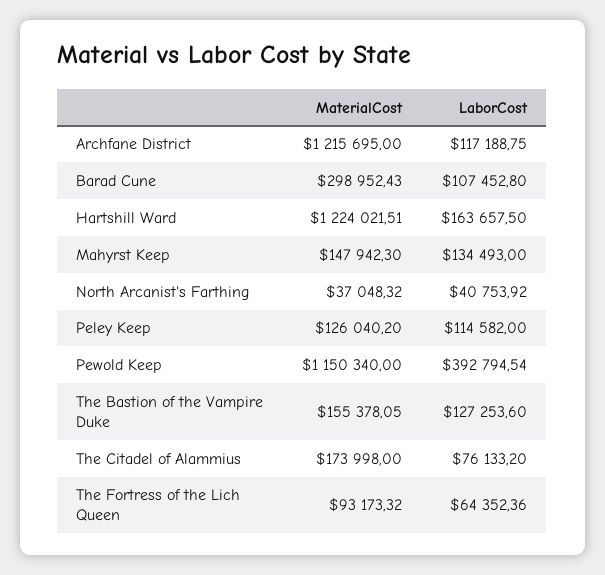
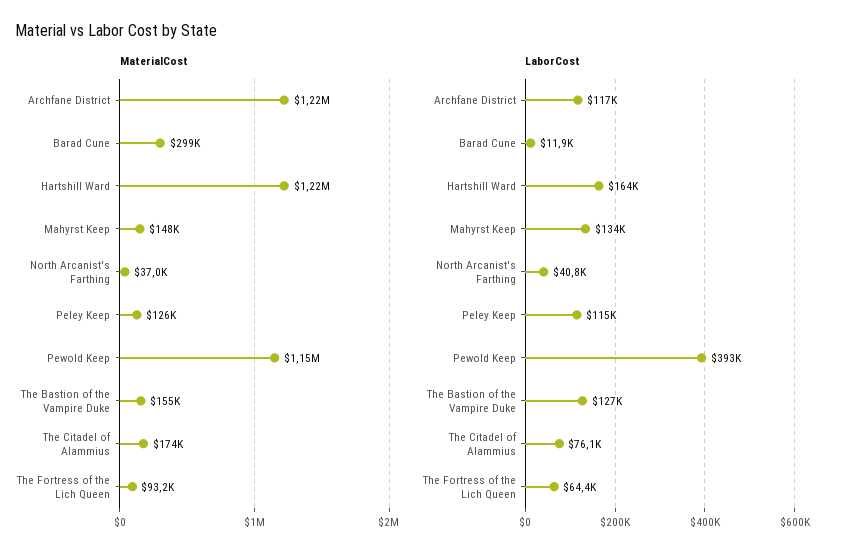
LaborCost, Barad Cune: 107452.8 -> 11900

